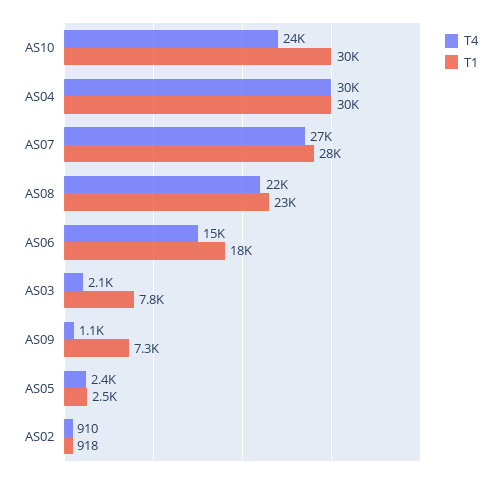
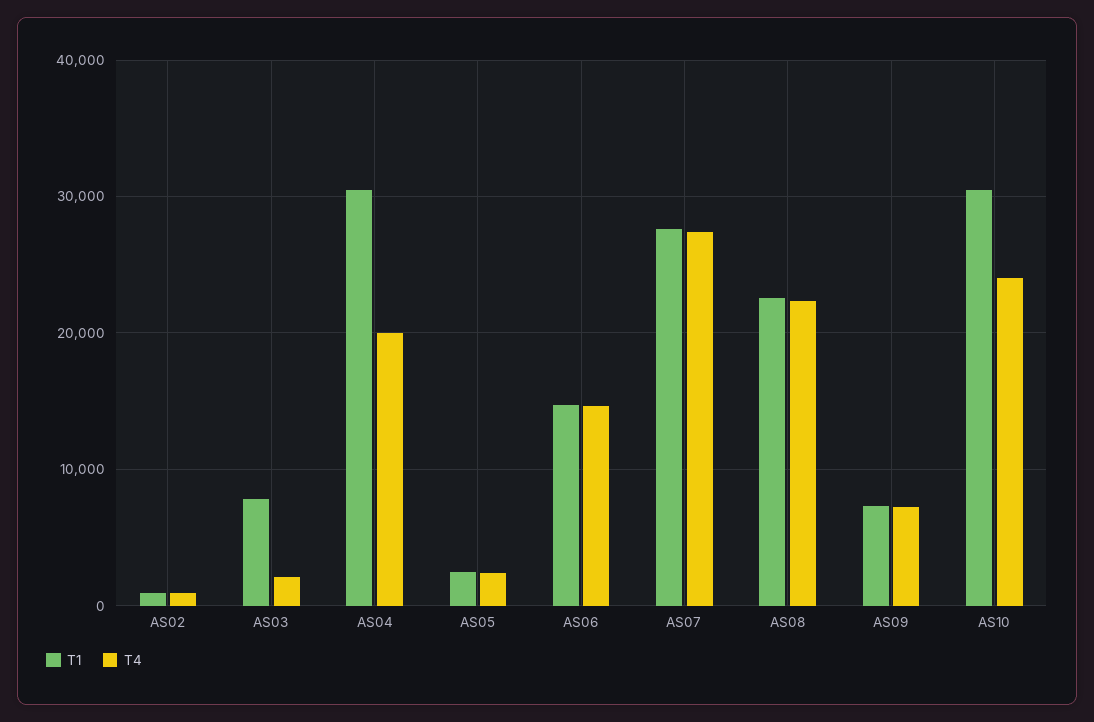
T4, AS04: 30000 -> 20000
T1, AS06: 18000 -> 15000
T4, AS09: 1100 -> 7000

